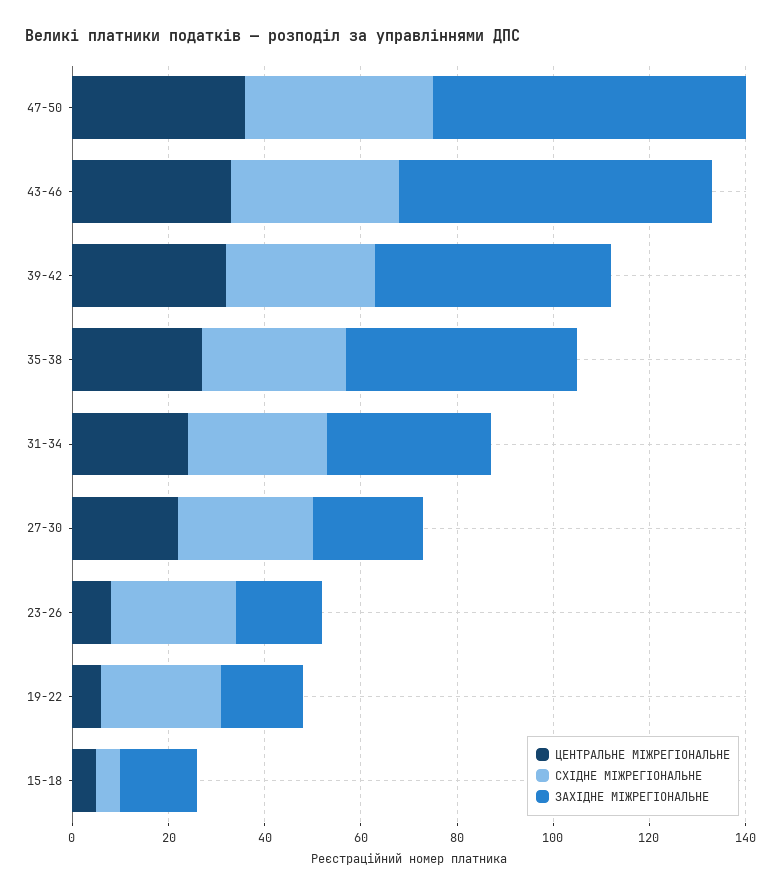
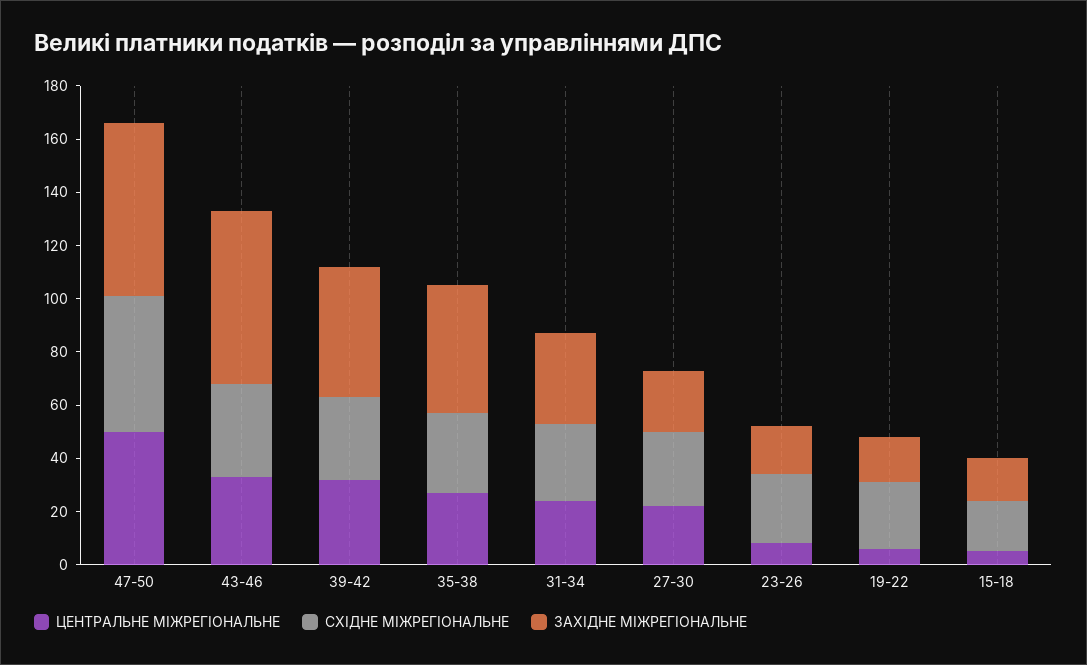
ЦЕНТРАЛЬНЕ МІЖРЕГІОНАЛЬНЕ, 47-50: 35 -> 50
СХІДНЕ МІЖРЕГІОНАЛЬНЕ, 47-50: 40 -> 50
СХІДНЕ МІЖРЕГІОНАЛЬНЕ, 15-18: 5 -> 20

